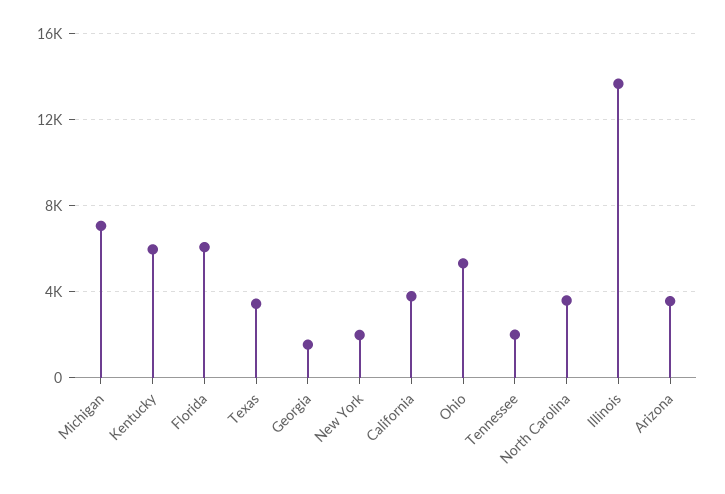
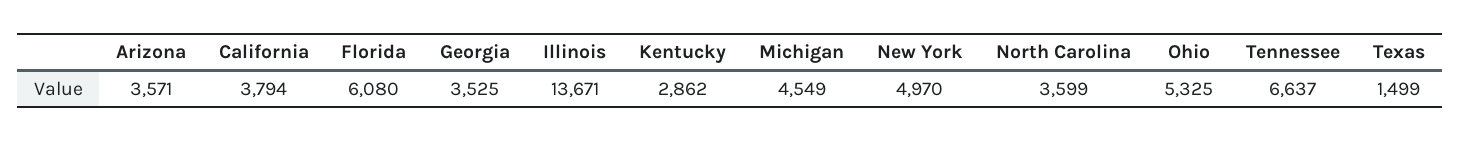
Michigan: 7000 -> 4549
Kentucky: 6000 -> 2862
Texas: 3500 -> 1499
Georgia: 1500 -> 3525
New York: 2000 -> 4970
Tennessee: 2000 -> 6637

